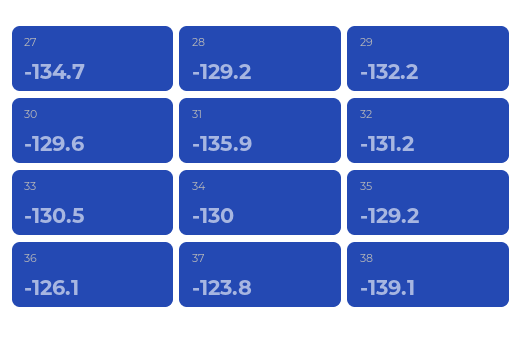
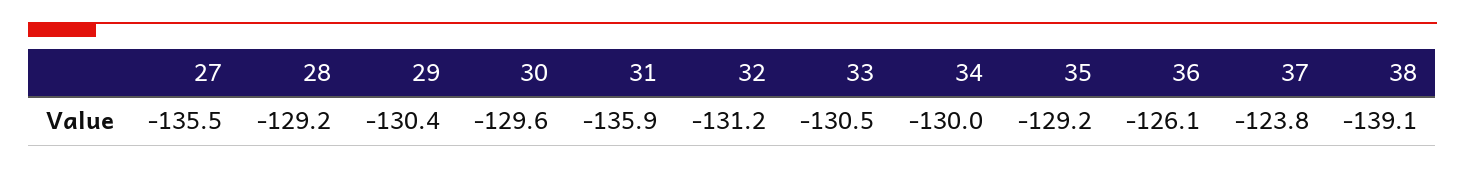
27: -134.7 -> -135.5
29: -132.2 -> -130.4

